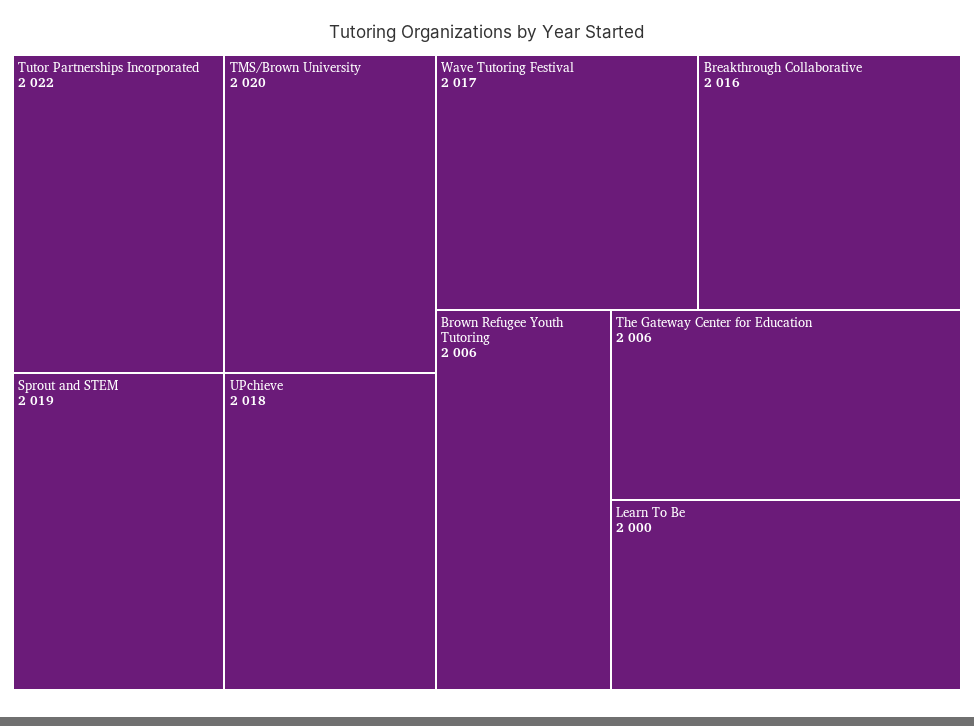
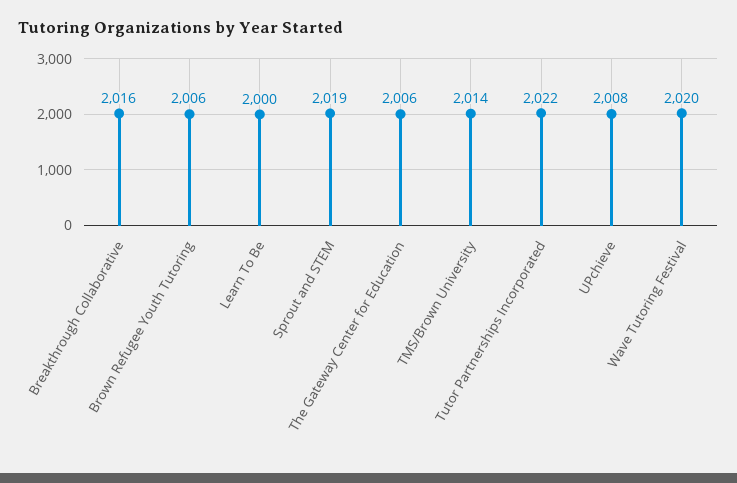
TMS/Brown University: 2020 -> 2014
UPchieve: 2018 -> 2008
Wave Tutoring Festival: 2017 -> 2020

